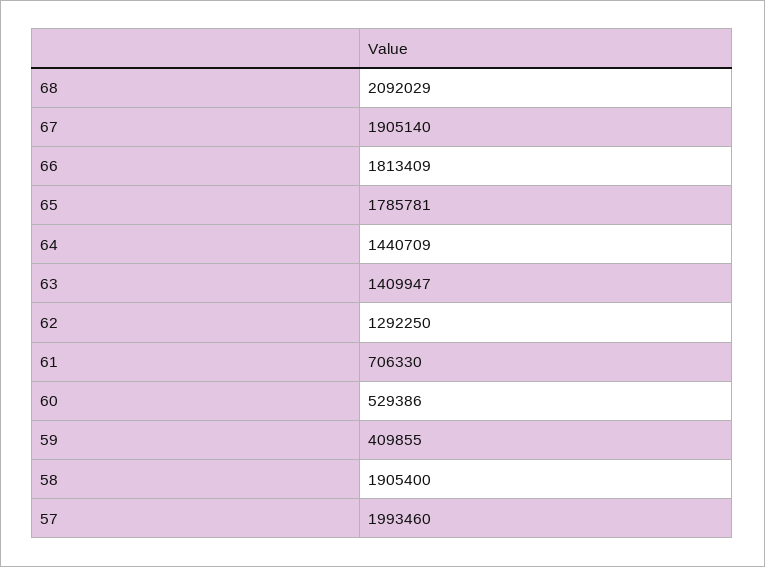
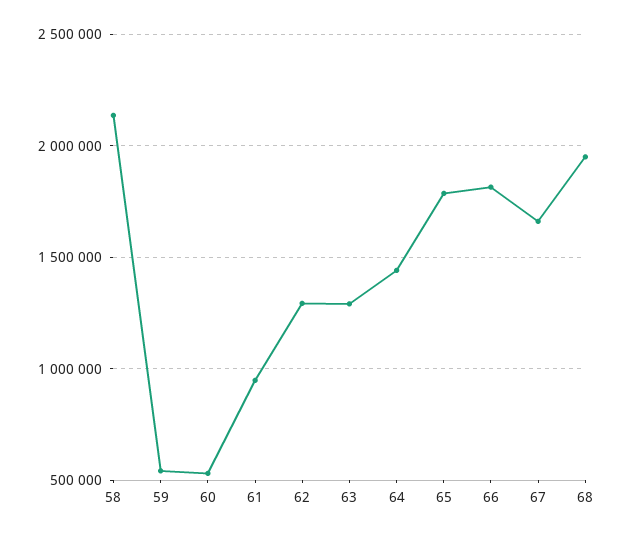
68: 2092029 -> 1950000
67: 1905140 -> 1650000
63: 1409947 -> 1300000
61: 706330 -> 950000
59: 409855 -> 550000
58: 1905400 -> 2150000
57: 1993460 -> none

